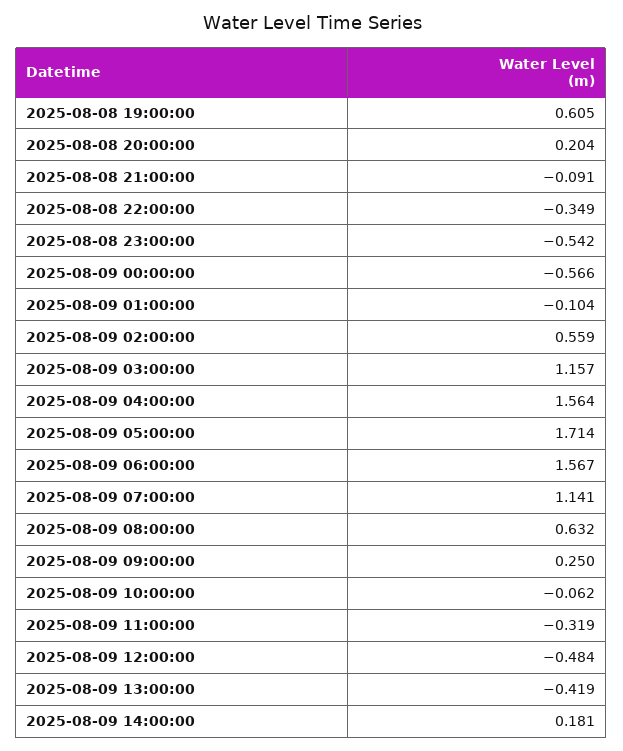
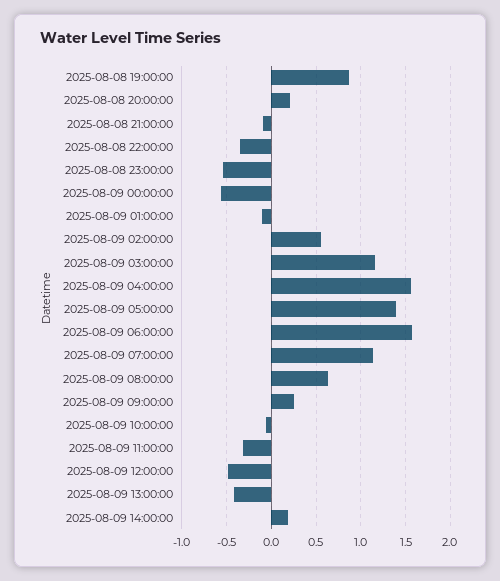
2025-08-08 19:00:00: 0.605 -> 0.9
2025-08-09 05:00:00: 1.714 -> 1.4

